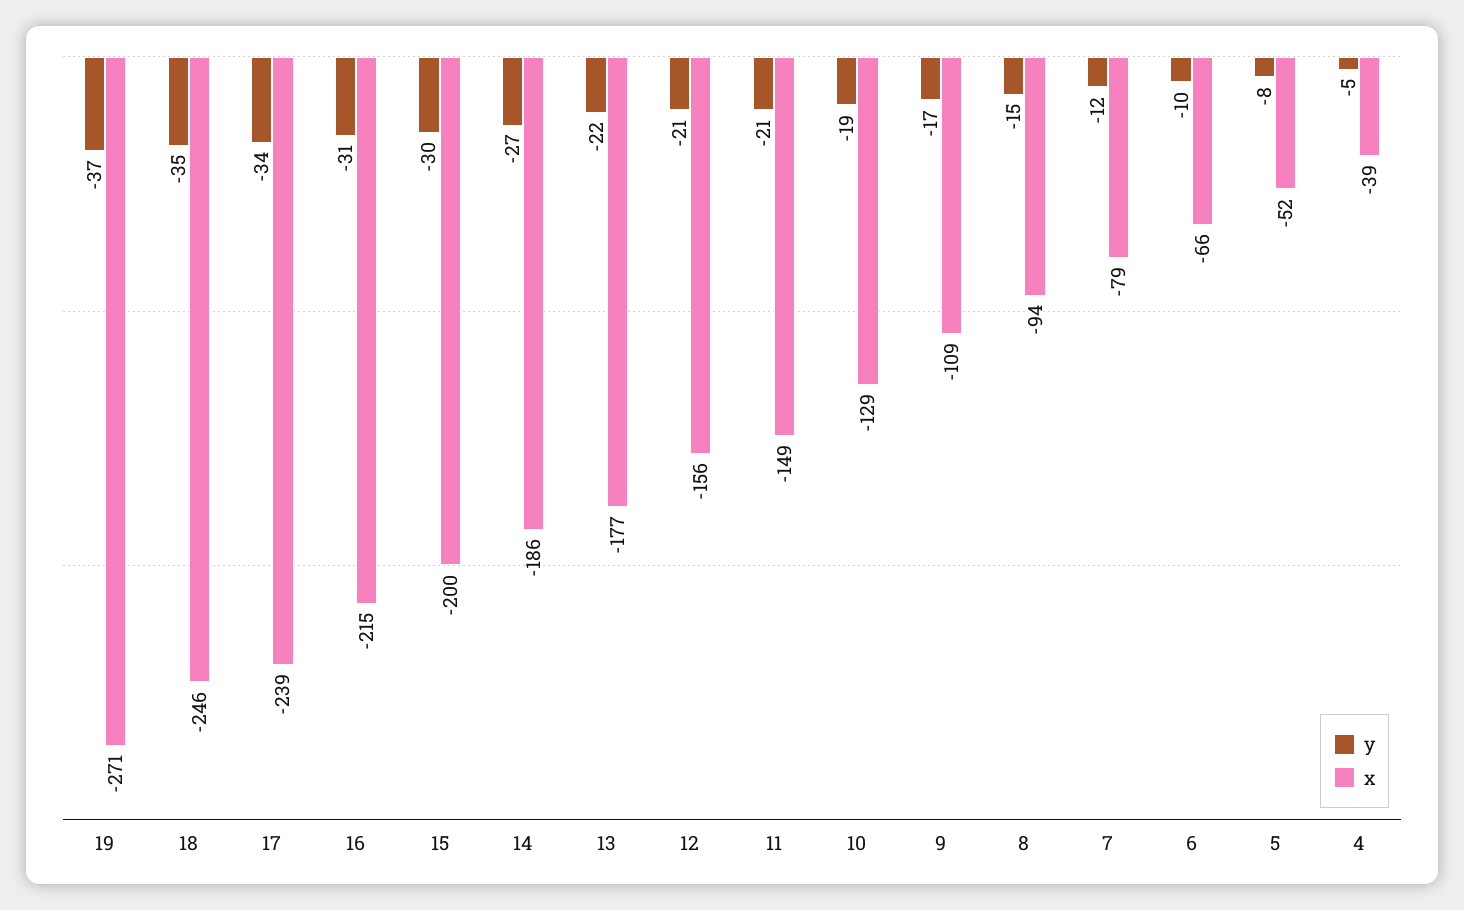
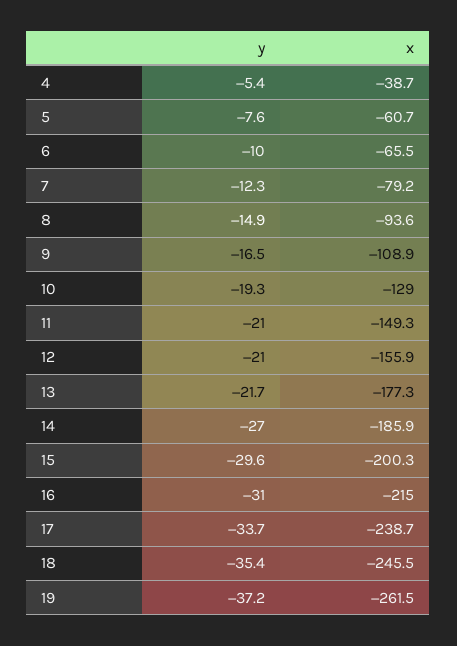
x, 19: -271 -> -261.5
x, 5: -52 -> -60.7

